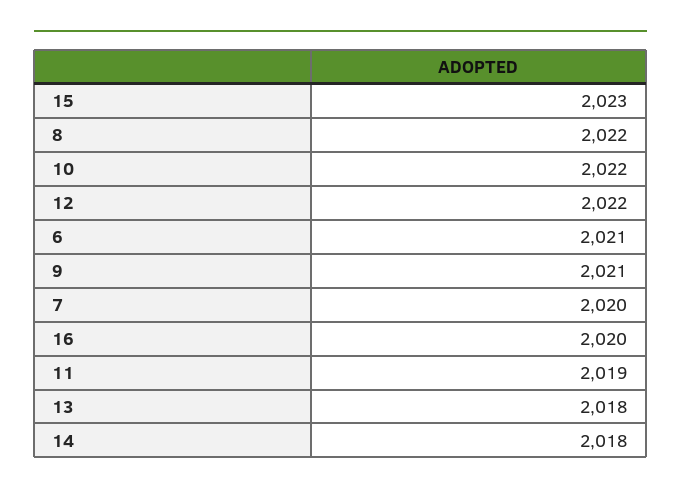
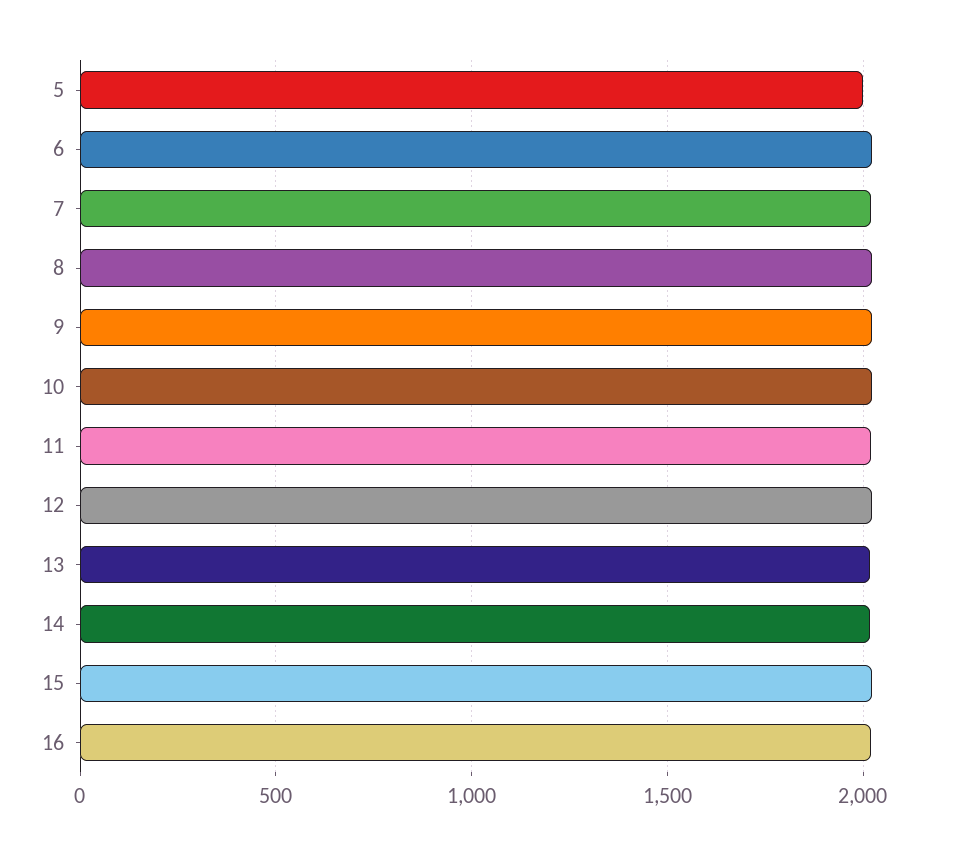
5: none -> 2000

